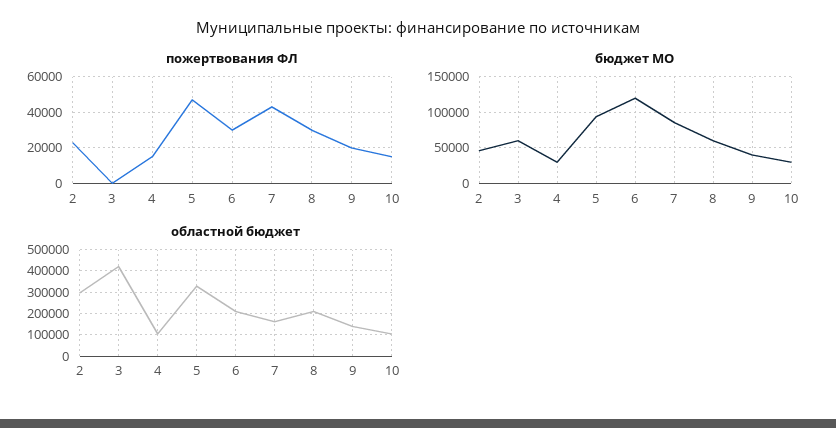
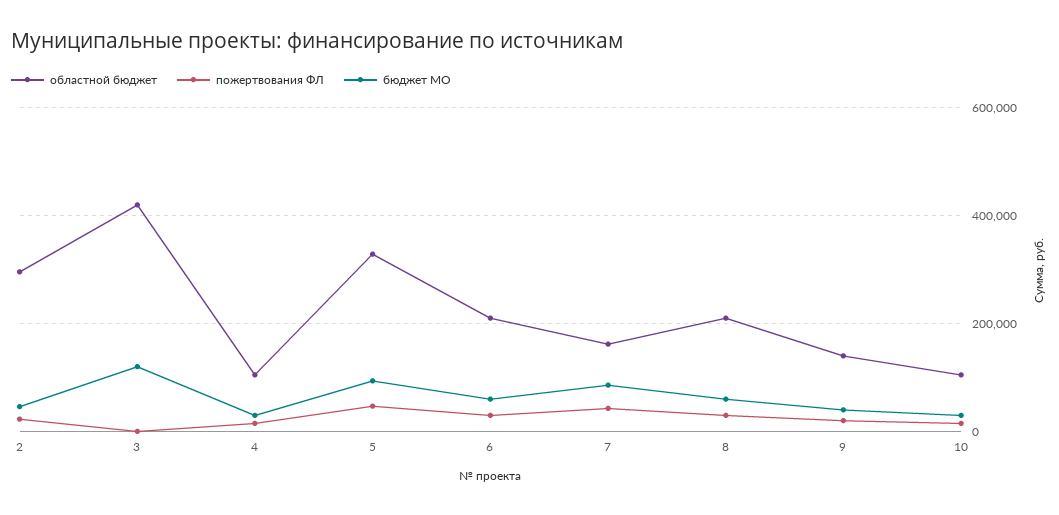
бюджет МО, 3: 60000 -> 120000
бюджет МО, 6: 120000 -> 60000

